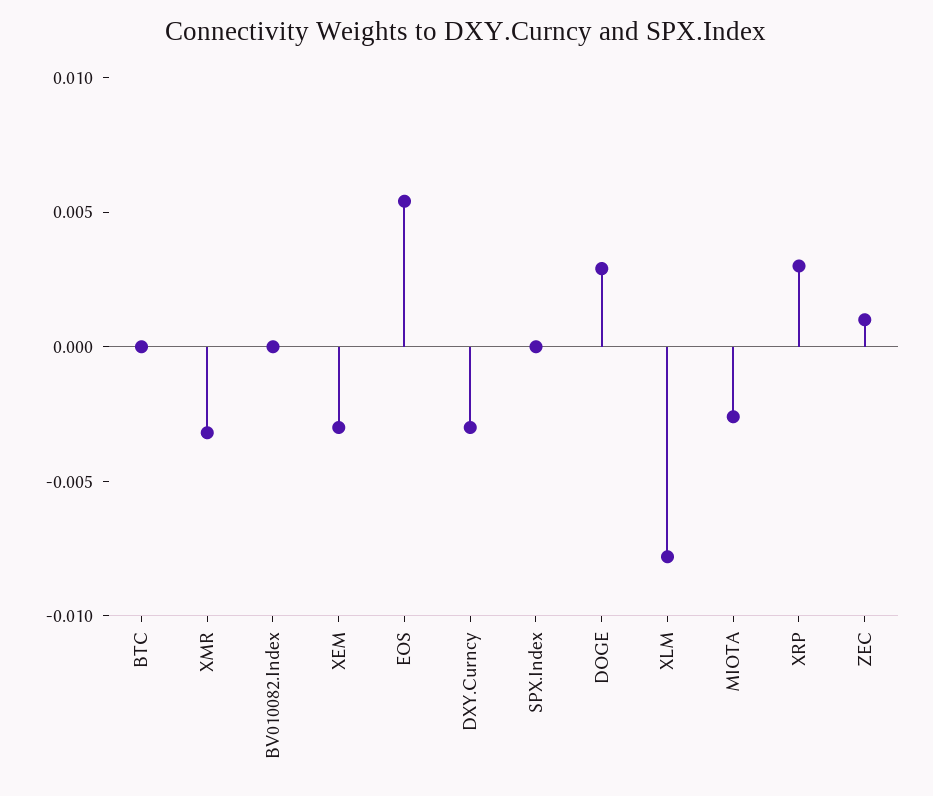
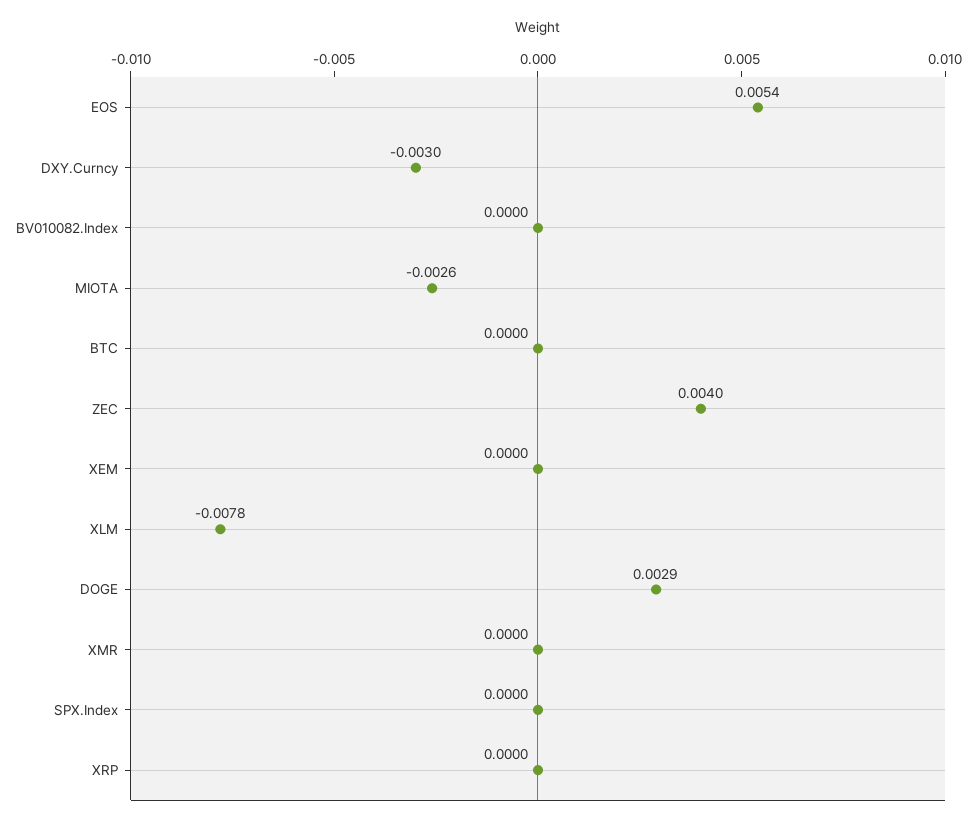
XMR: -0.003 -> 0
XEM: -0.003 -> 0
XRP: 0.003 -> 0
ZEC: 0.001 -> 0.004

